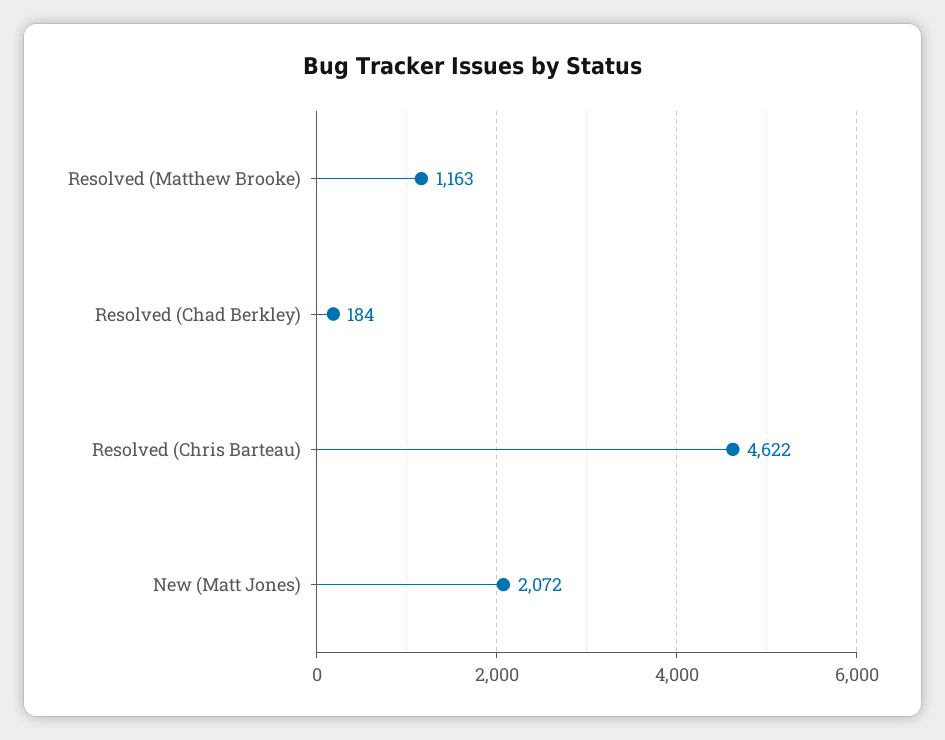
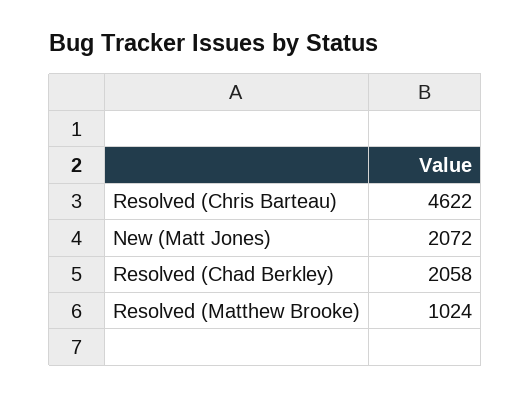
Resolved (Matthew Brooke): 1163 -> 1024
Resolved (Chad Berkley): 184 -> 2058

